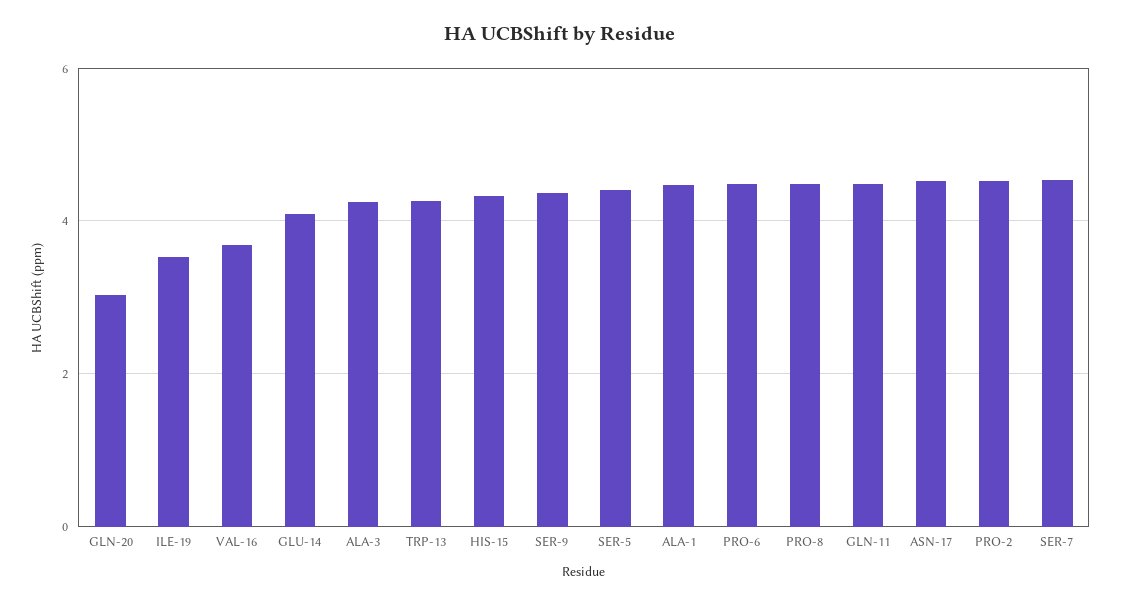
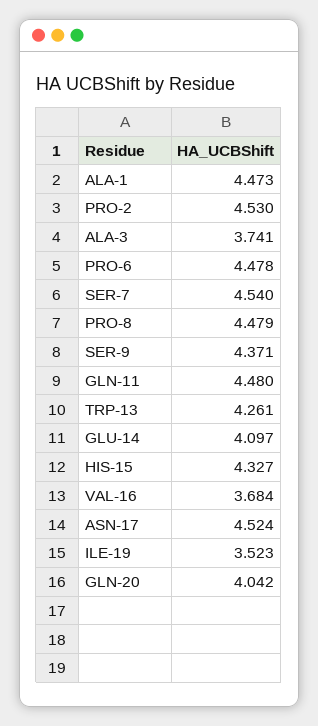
GLN-20: 3 -> 4.042
ALA-3: 4.2 -> 3.741
SER-5: 4.4 -> none

